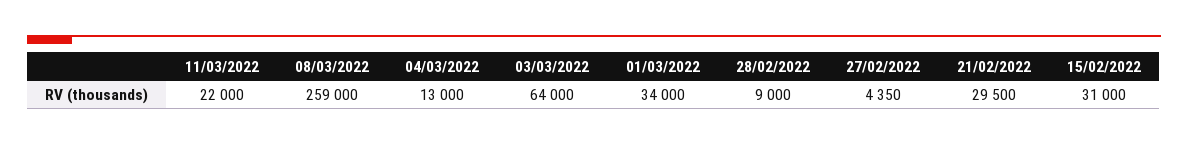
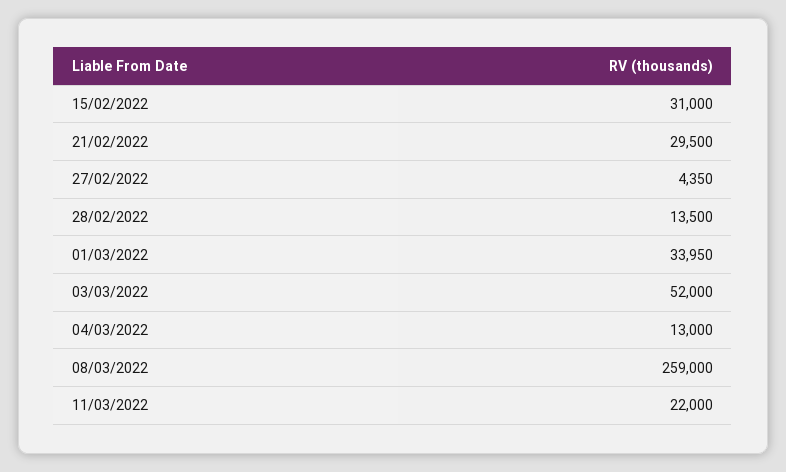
03/03/2022: 64000 -> 52000
01/03/2022: 34000 -> 33950
28/02/2022: 9000 -> 13500

